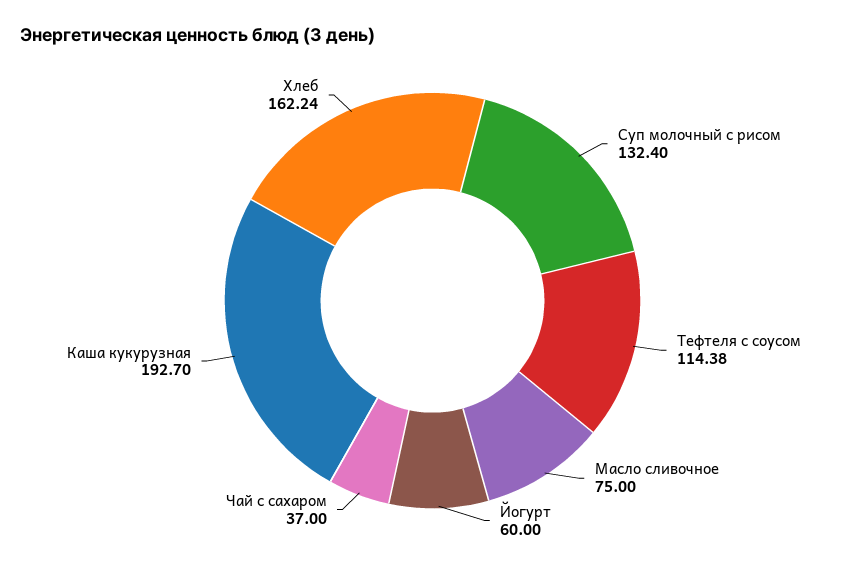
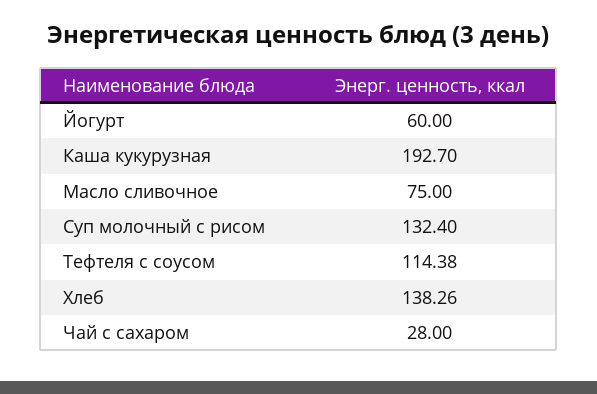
Чай с сахаром: 37 -> 28
Хлеб: 162.24 -> 138.26

